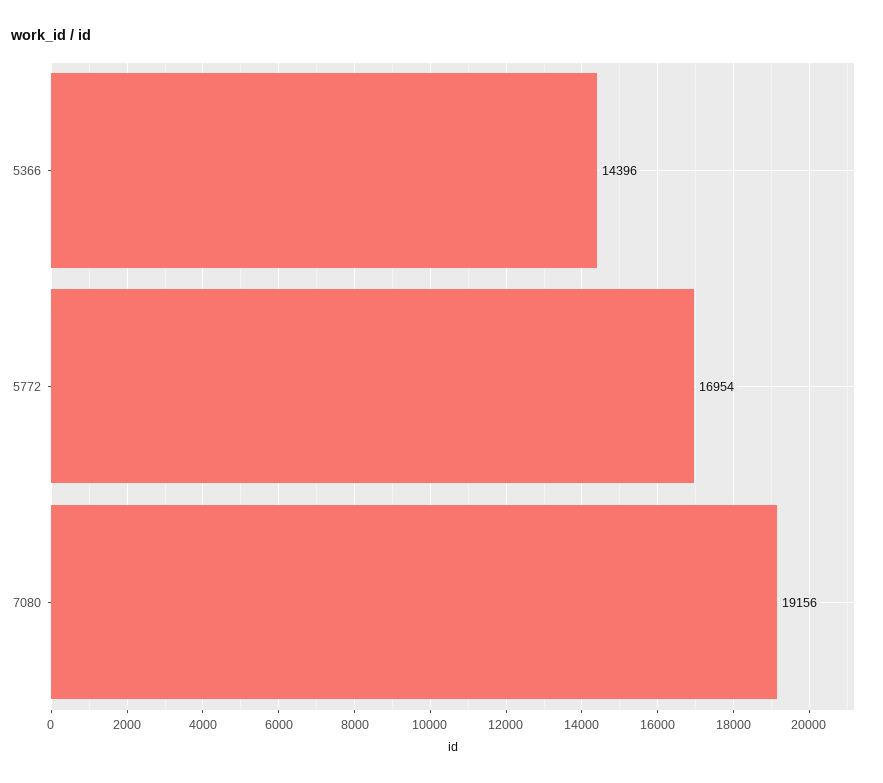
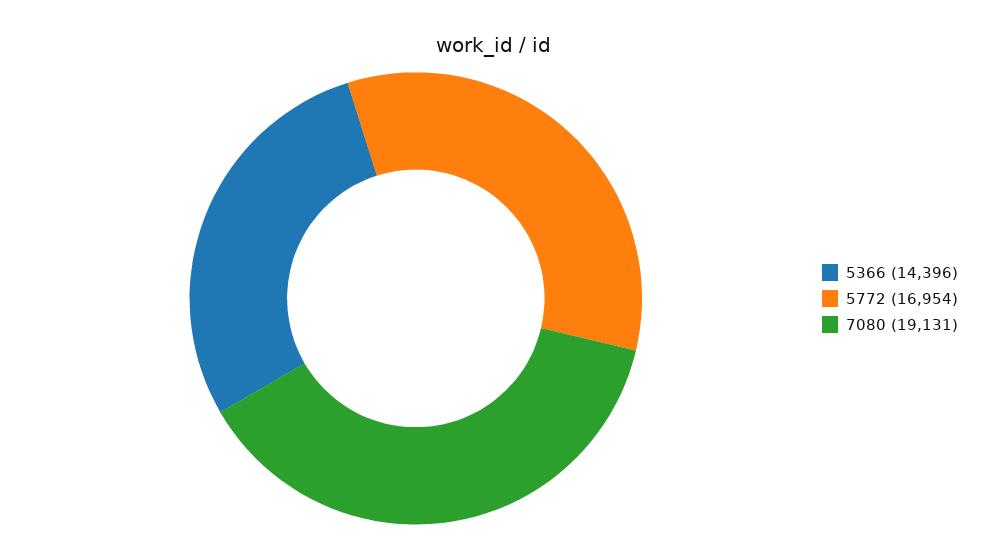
7080: 19156 -> 19131

